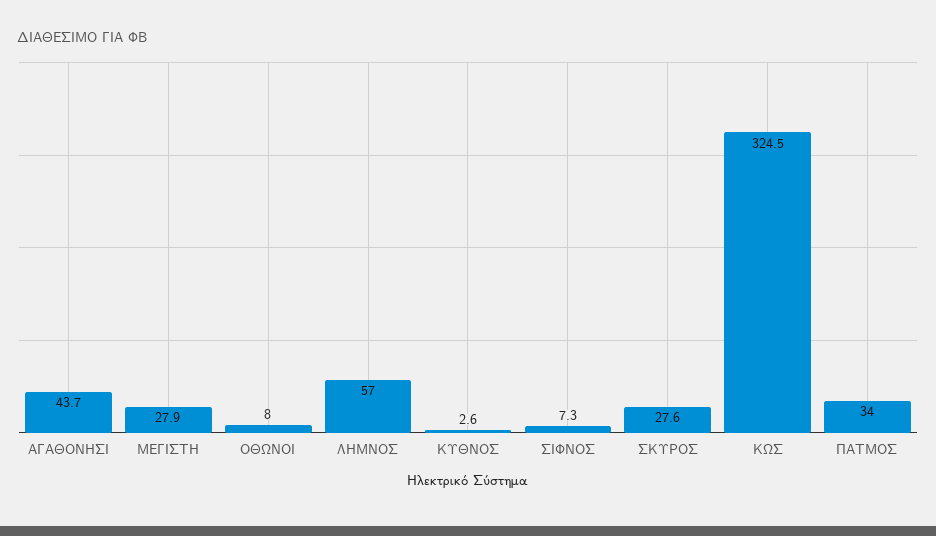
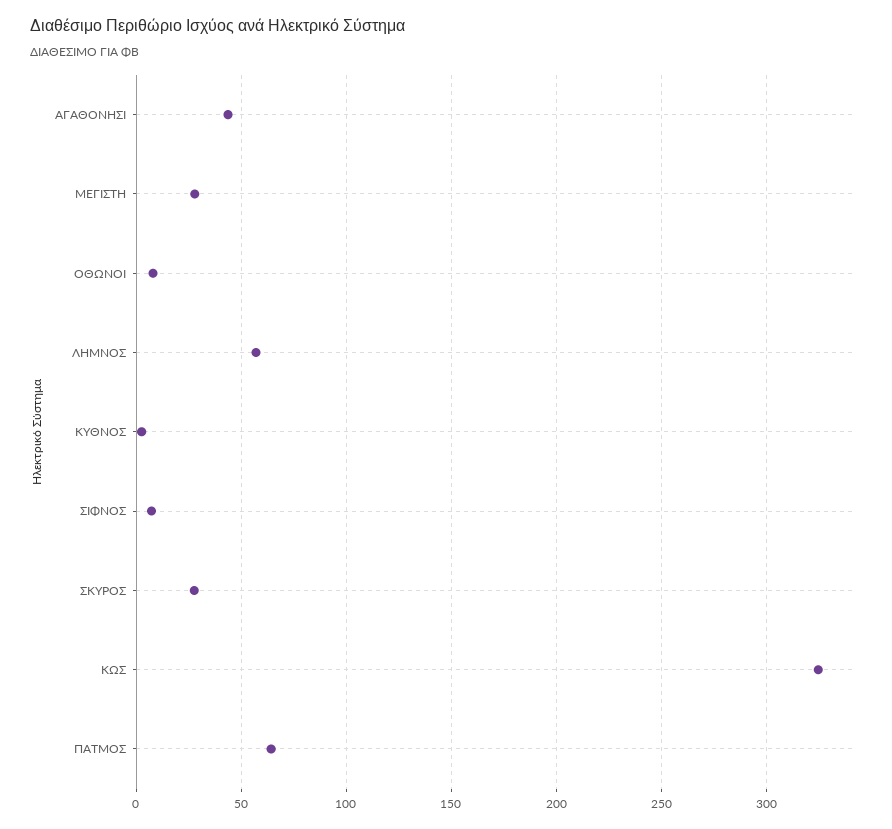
ΠΑΤΜΟΣ: 34 -> 65

